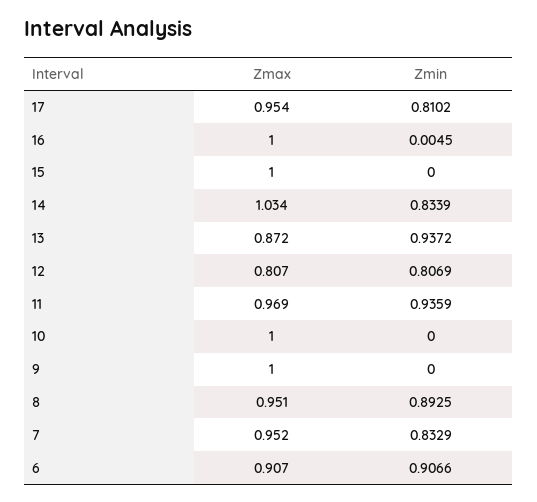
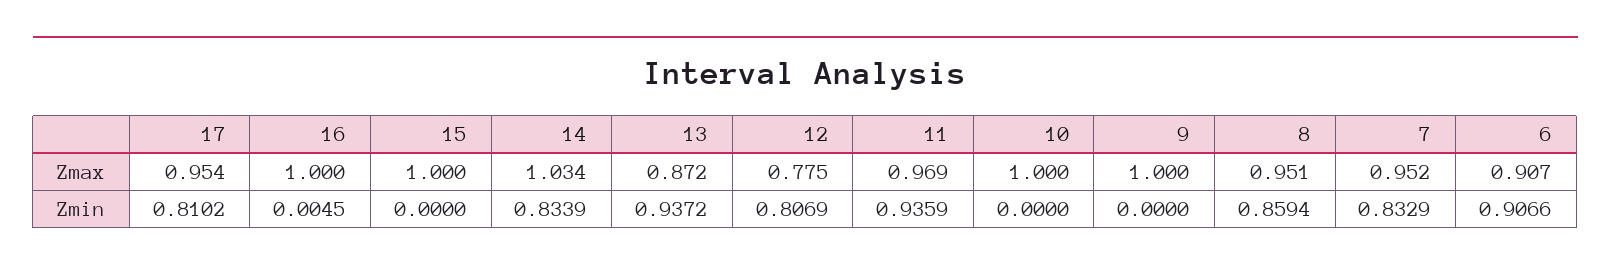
Zmax, 12: 0.807 -> 0.775
Zmin, 8: 0.8925 -> 0.8594

